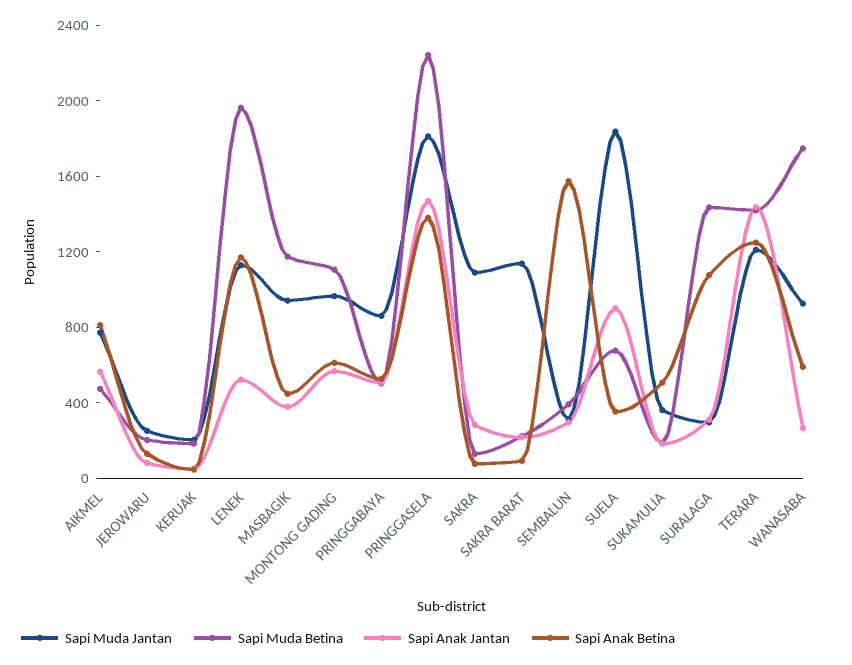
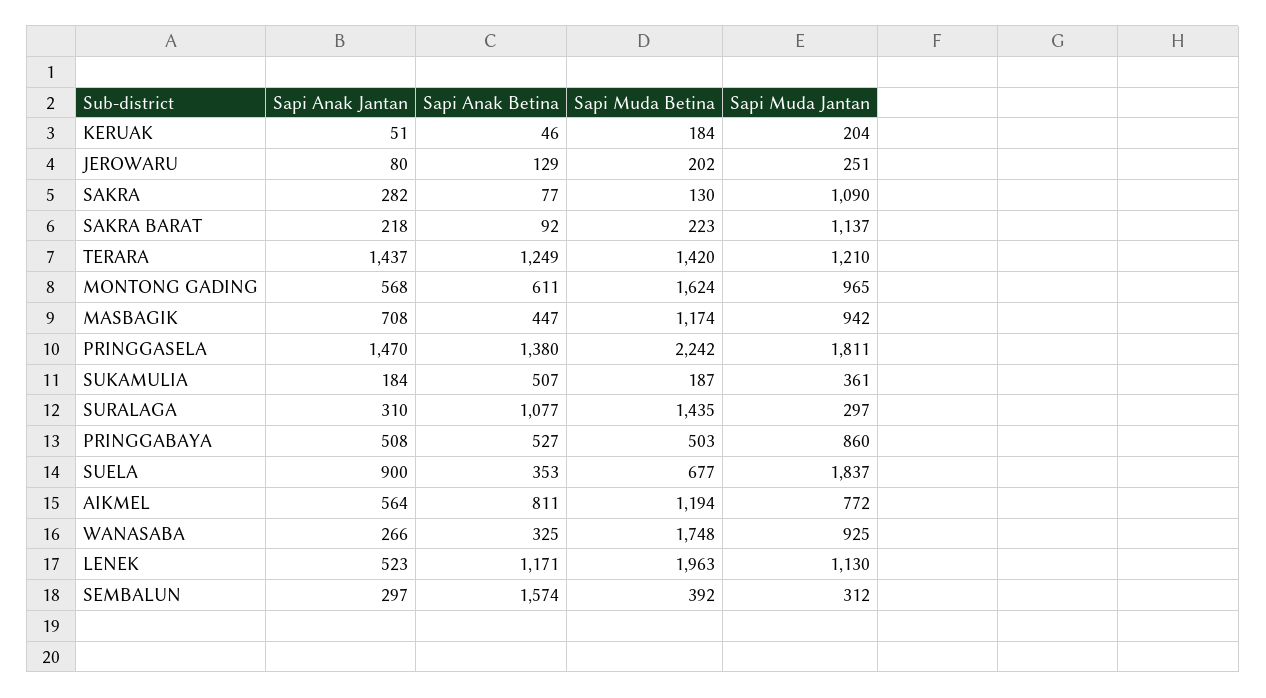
Sapi Muda Betina, AIKMEL: 500 -> 1194
Sapi Anak Jantan, MASBAGIK: 400 -> 708
Sapi Muda Betina, MONTONG GADING: 1100 -> 1624
Sapi Anak Betina, WANASABA: 600 -> 325

